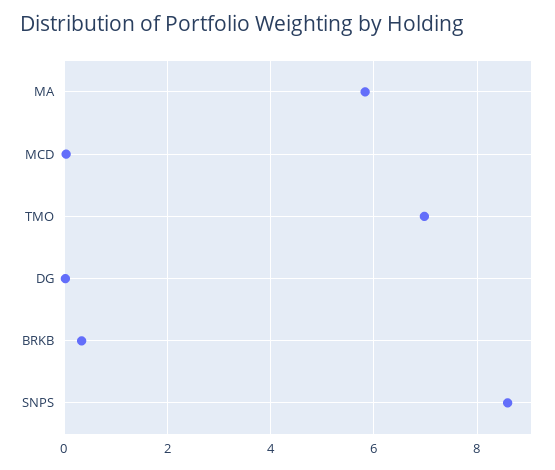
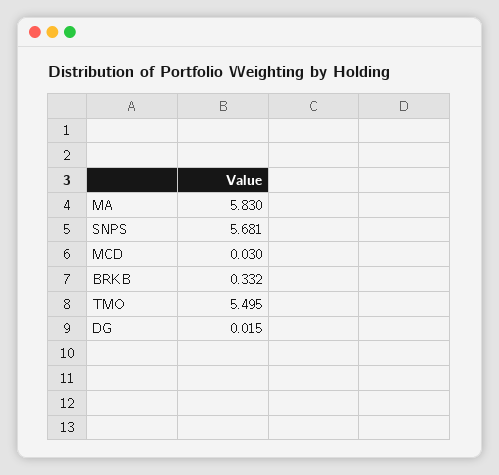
TMO: 7 -> 5.495
SNPS: 8.6 -> 5.681

